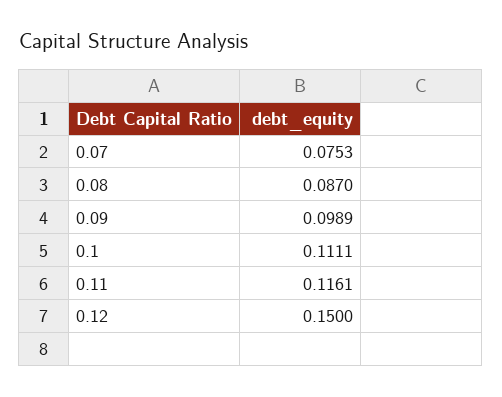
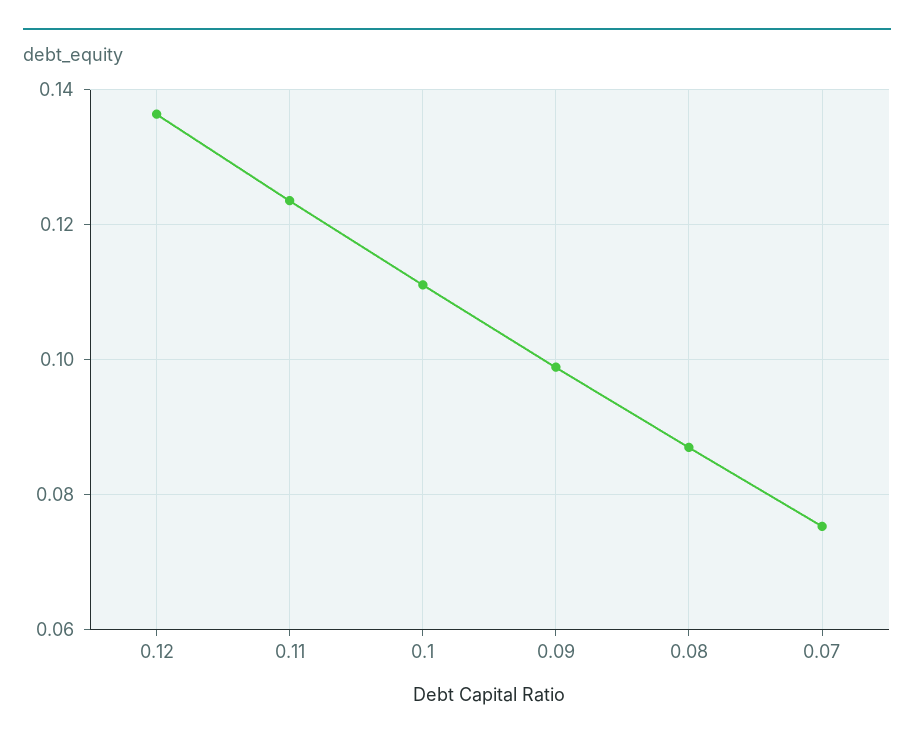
0.11: 0.1161 -> 0.124
0.12: 0.15 -> 0.136

